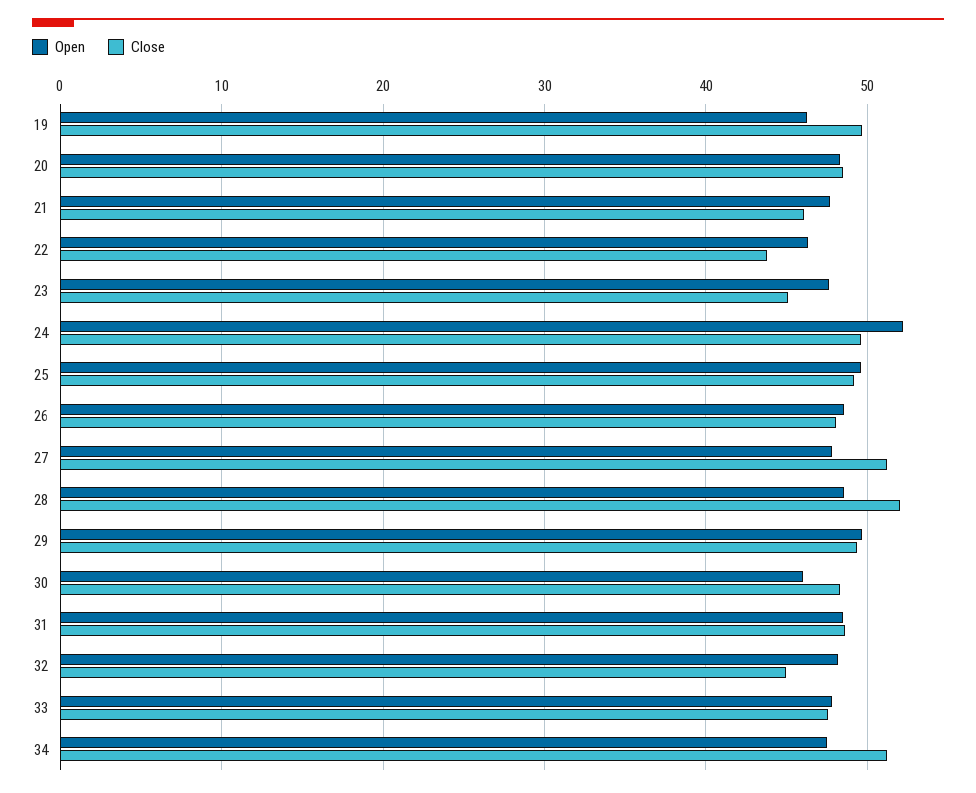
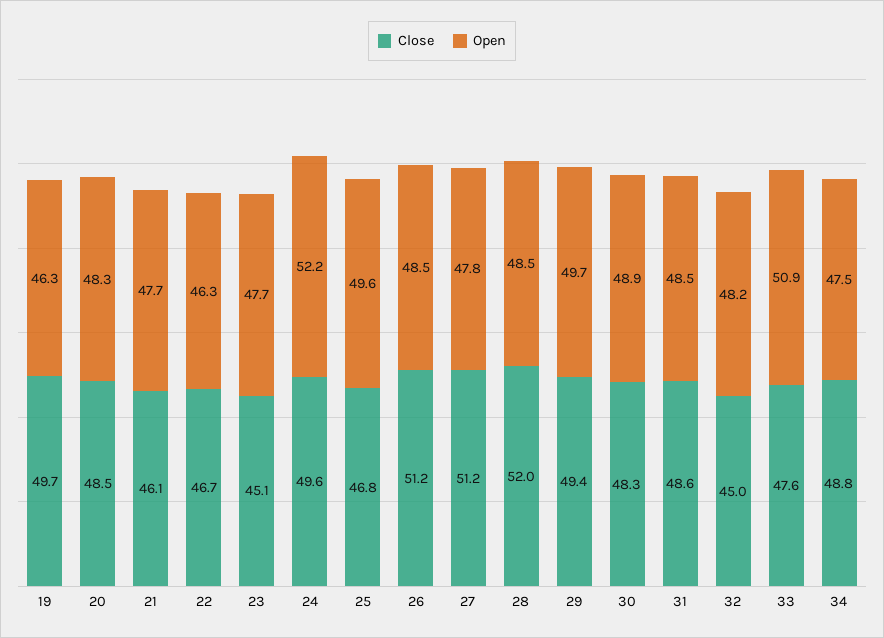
Close, 22: 44 -> 46.7
Close, 25: 49 -> 46.8
Close, 26: 48 -> 51.2
Open, 30: 46 -> 48.9
Open, 33: 48 -> 50.9
Close, 34: 51 -> 48.8

